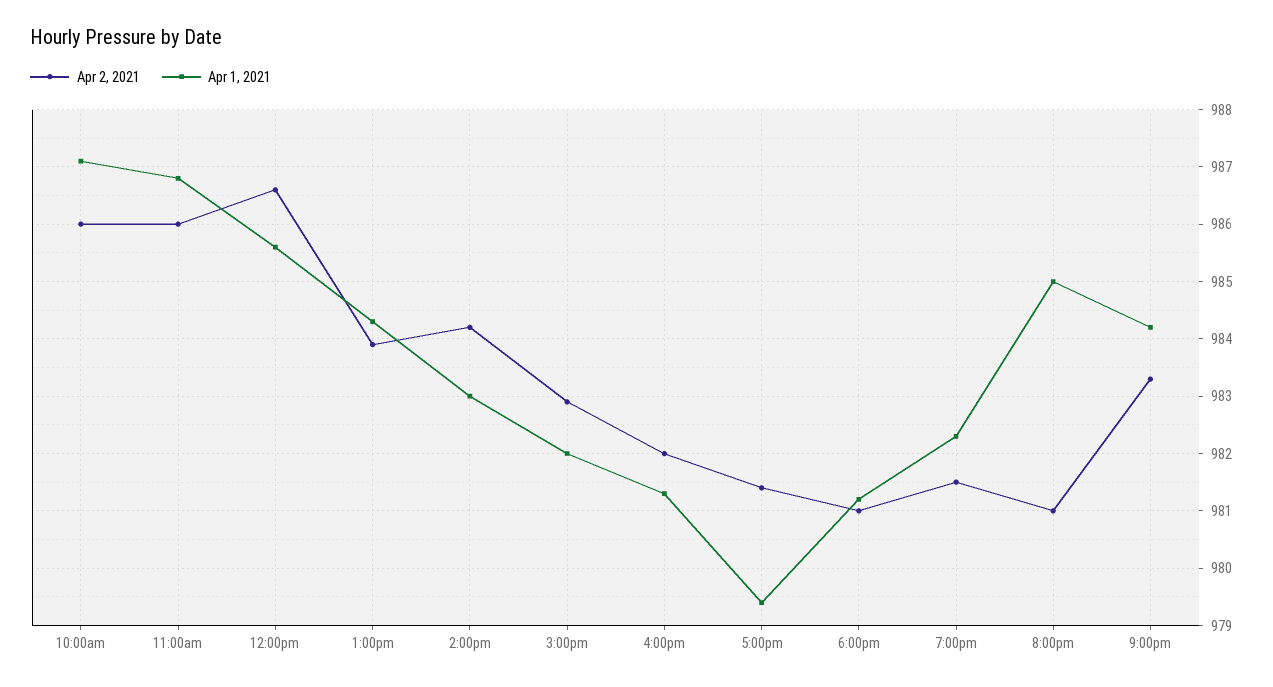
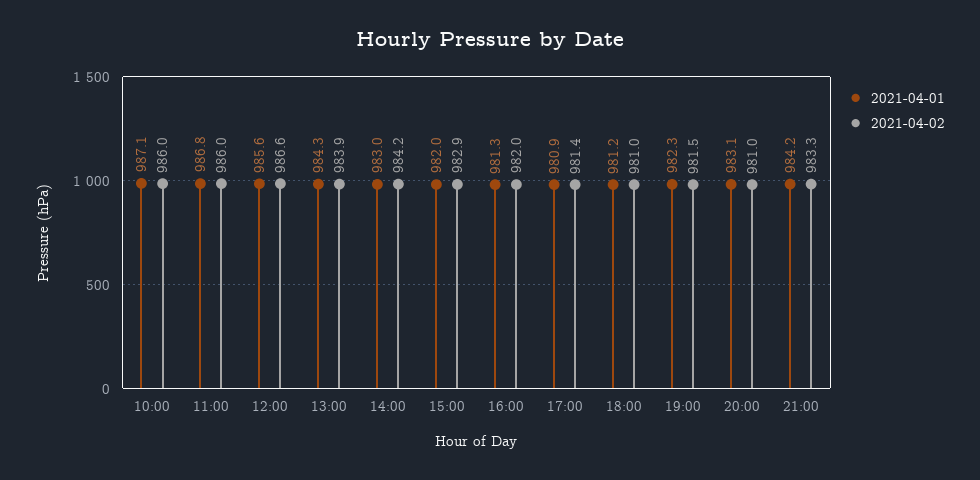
Apr 1, 2021, 5:00pm: 979.5 -> 980.9
Apr 1, 2021, 8:00pm: 985 -> 983.1

